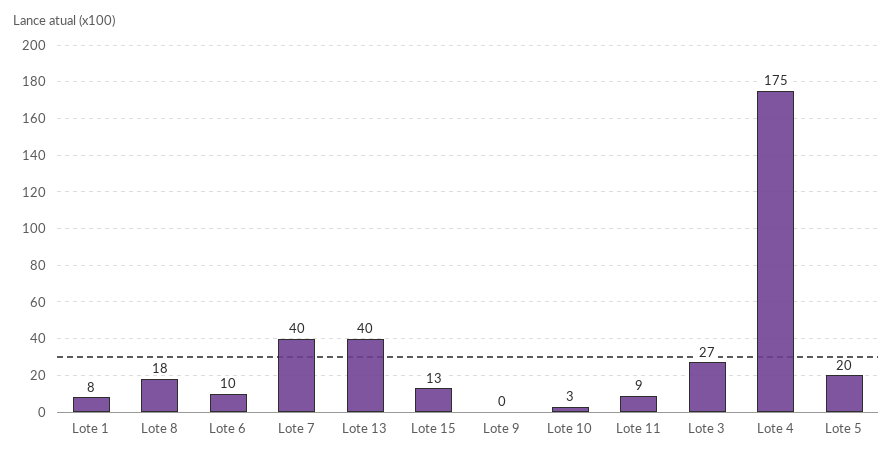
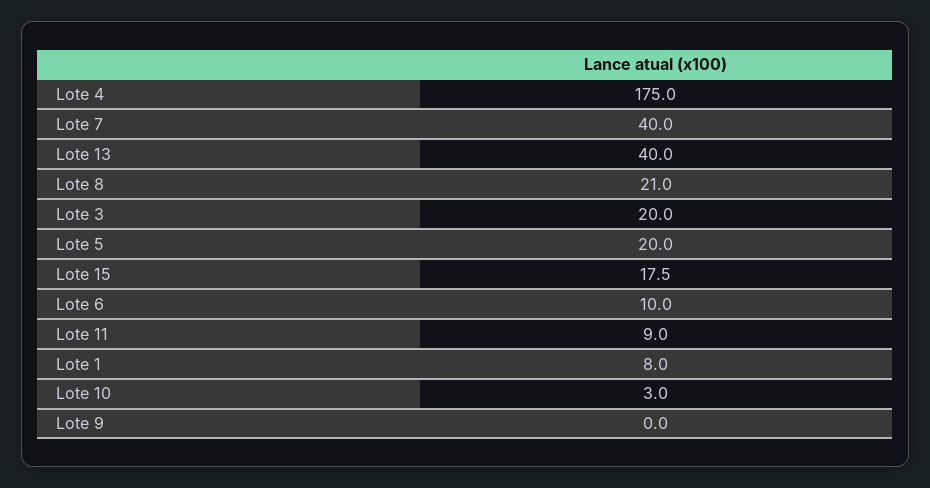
Lote 8: 18 -> 21
Lote 15: 13 -> 17.5
Lote 3: 27 -> 20

